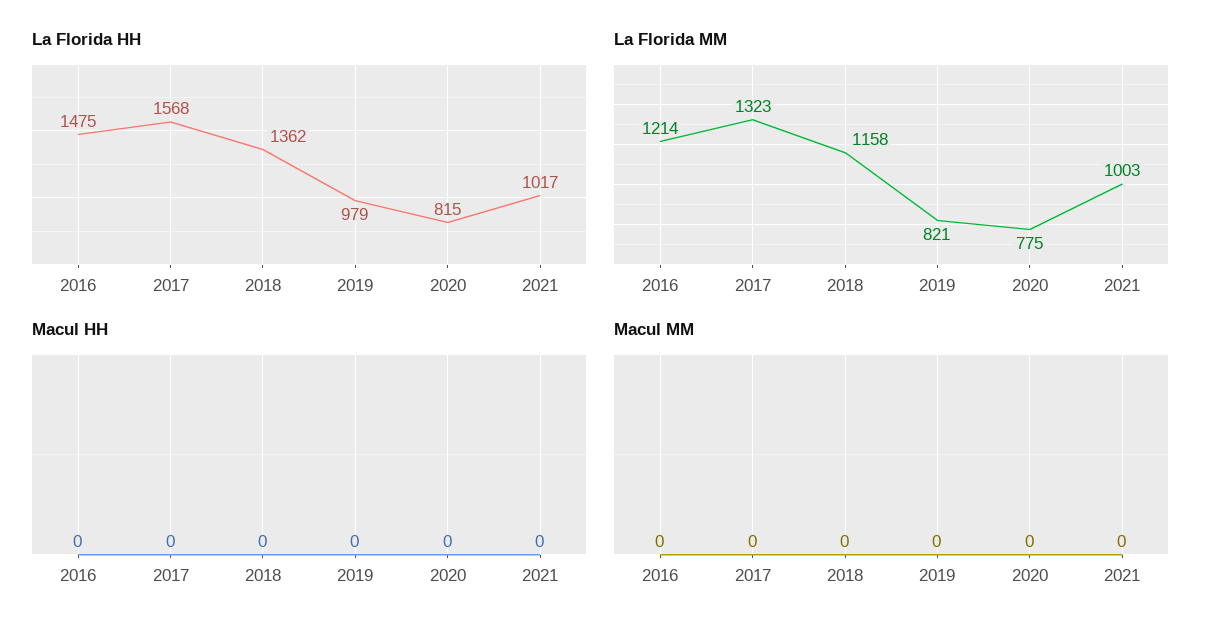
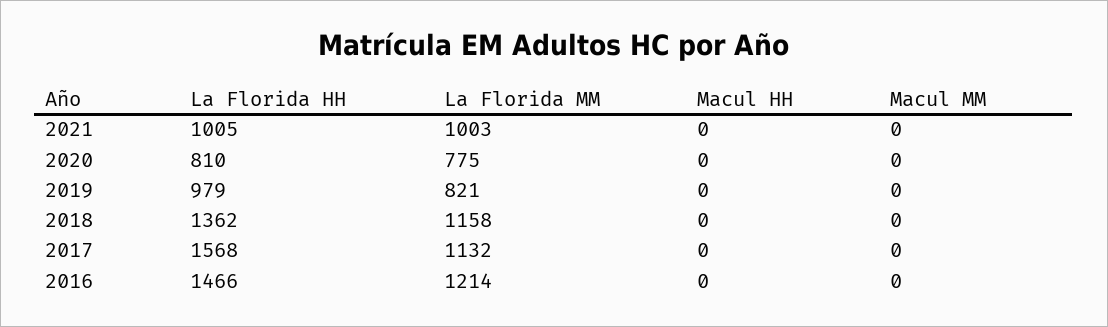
La Florida HH, 2016: 1475 -> 1466
La Florida HH, 2020: 815 -> 810
La Florida HH, 2021: 1017 -> 1005
La Florida MM, 2017: 1323 -> 1132

